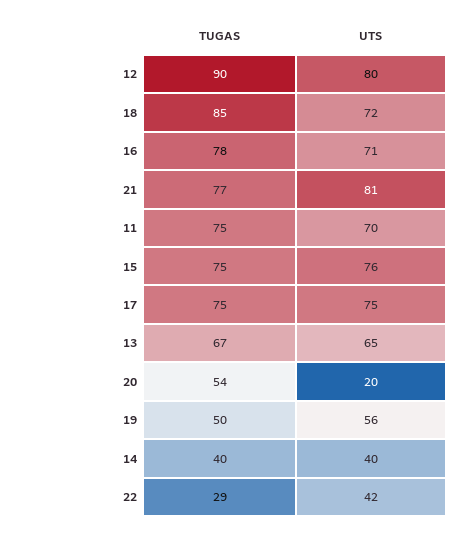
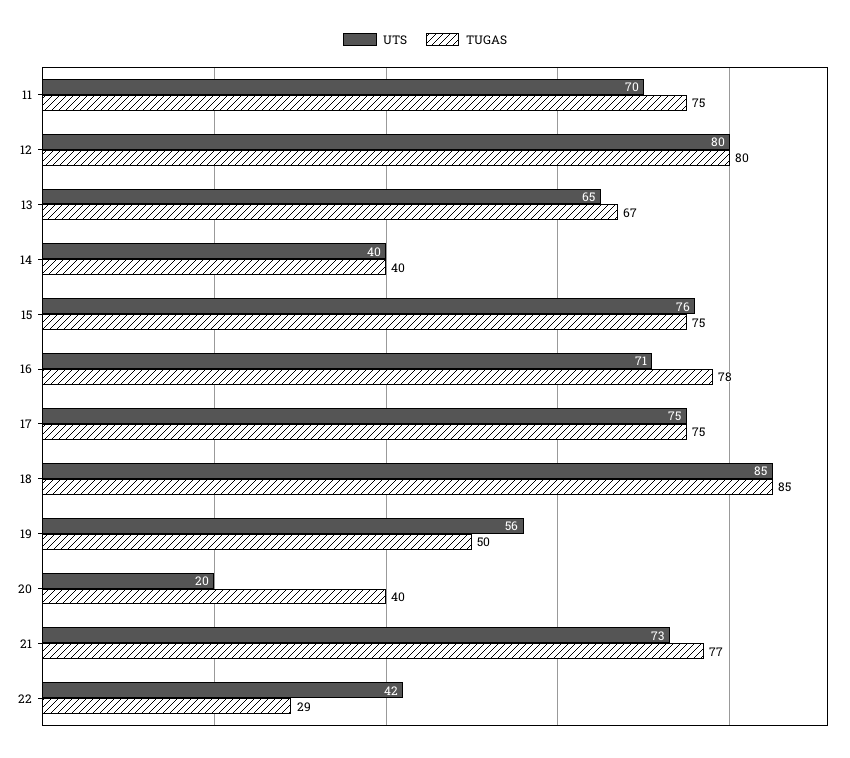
TUGAS, 12: 90 -> 80
UTS, 18: 72 -> 85
UTS, 21: 81 -> 73
TUGAS, 20: 54 -> 40

